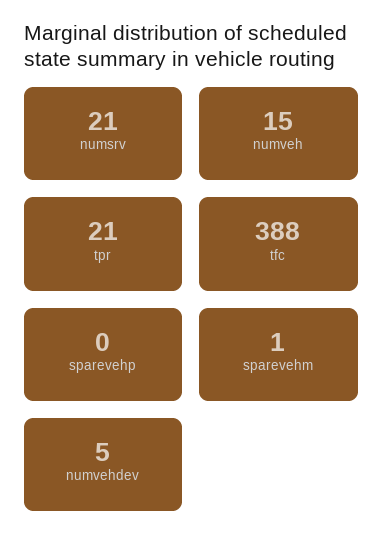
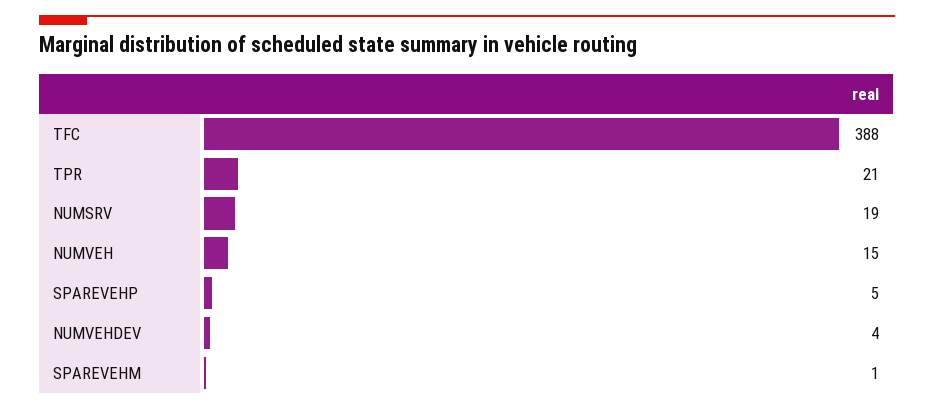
numsrv: 21 -> 19
sparevehp: 0 -> 5
numvehdev: 5 -> 4

